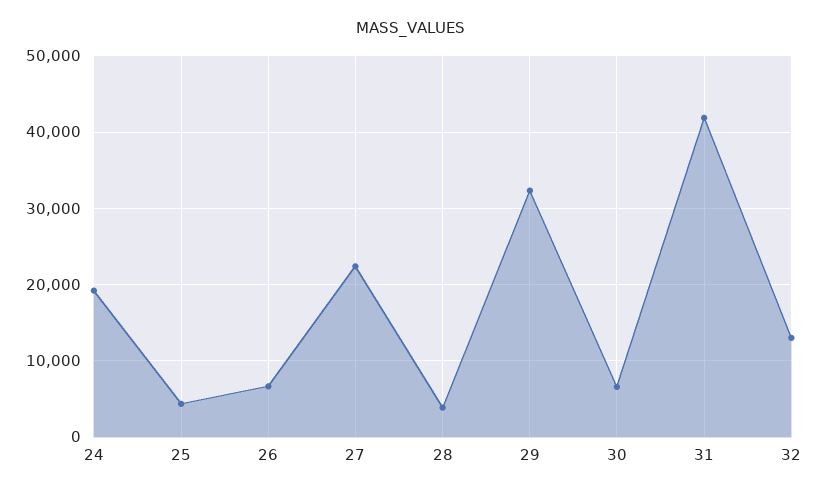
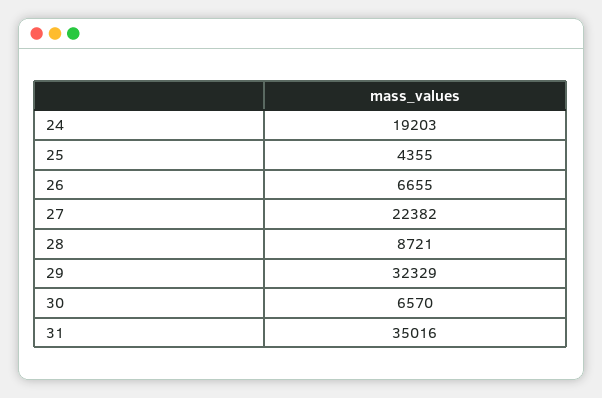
28: 4000 -> 8721
31: 42000 -> 35016
32: 13000 -> none

